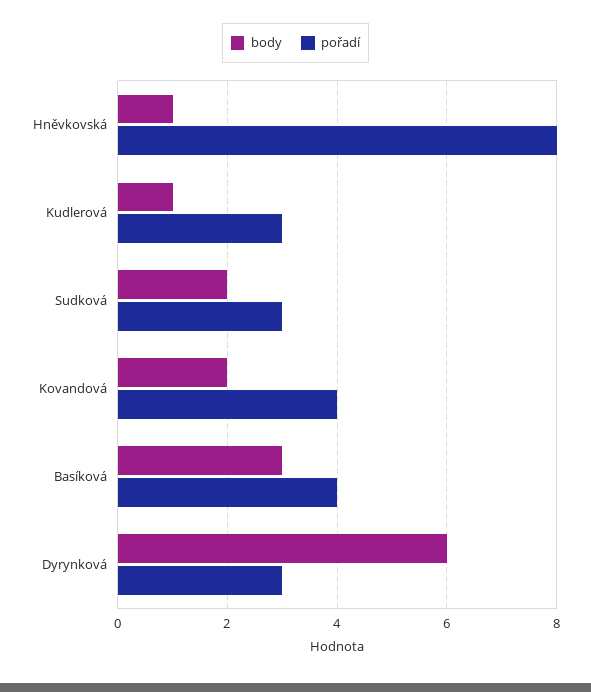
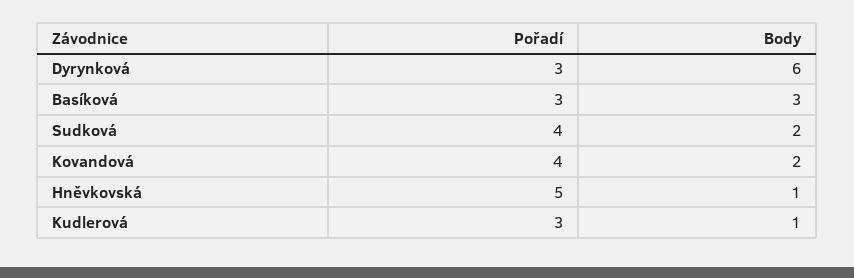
pořadí, Hněvkovská: 8 -> 5
pořadí, Sudková: 3 -> 4
pořadí, Basíková: 4 -> 3

